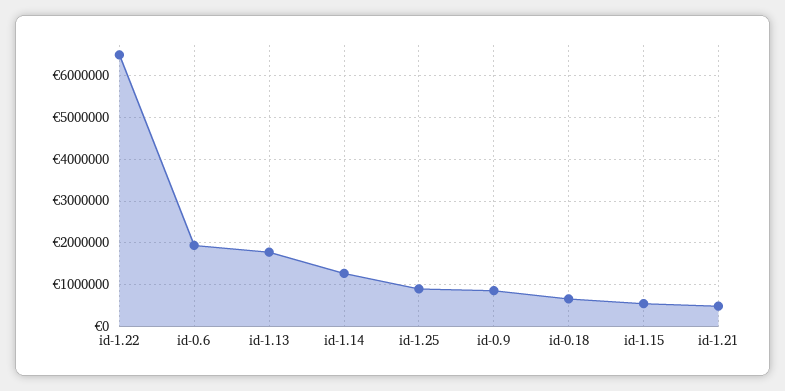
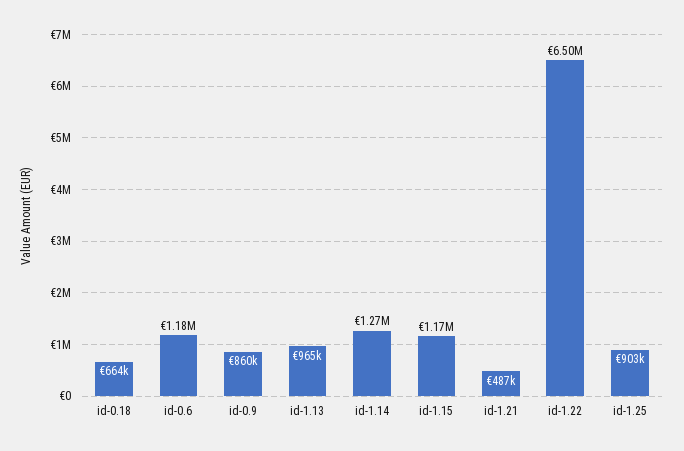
id-0.6: 2000000 -> 1180000
id-1.13: 1800000 -> 965000
id-1.15: 600000 -> 1170000

